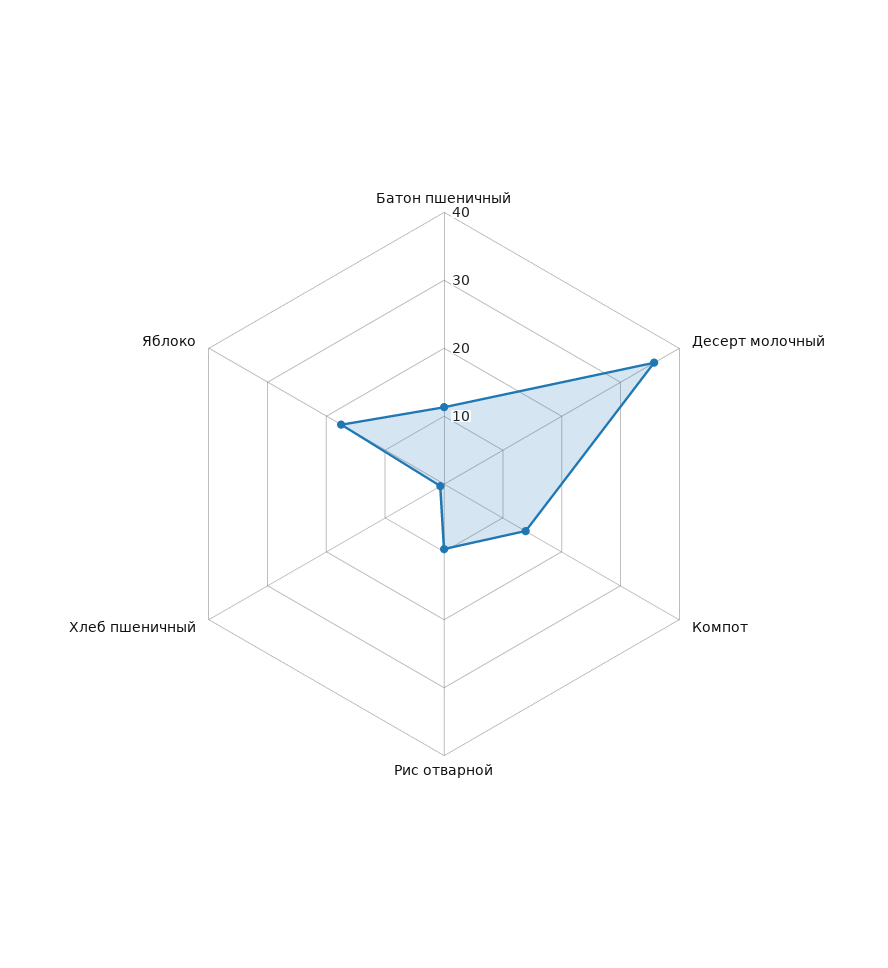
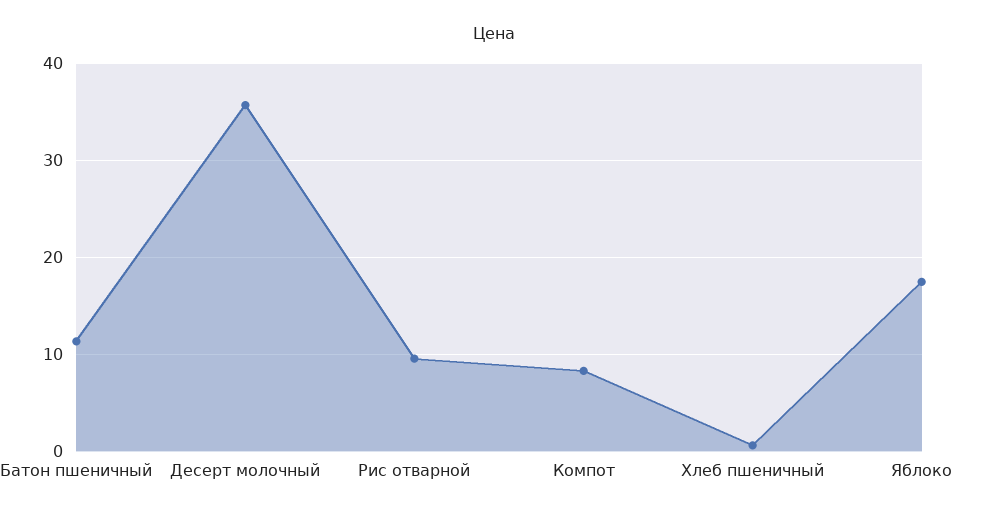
Компот: 14 -> 8

